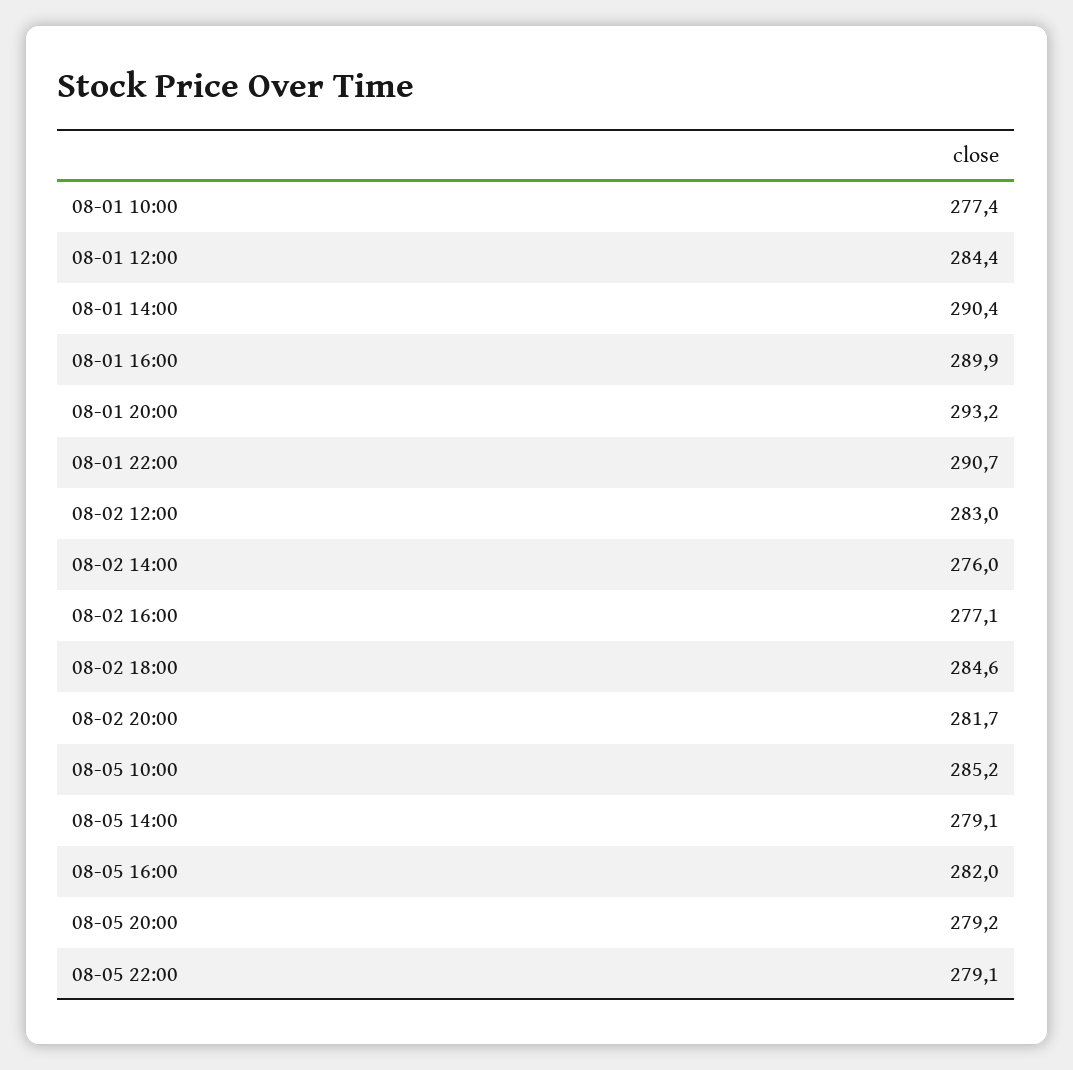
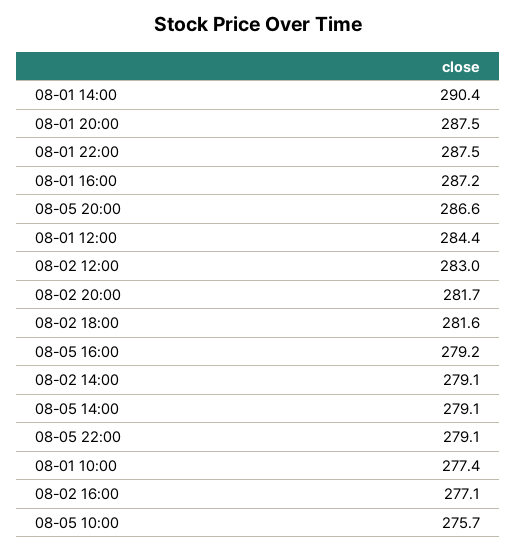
08-01 16:00: 289.9 -> 287.2
08-01 20:00: 293.2 -> 287.5
08-01 22:00: 290.7 -> 287.5
08-02 14:00: 276 -> 279.1
08-02 18:00: 284.6 -> 281.6
08-05 10:00: 285.2 -> 275.7
08-05 16:00: 282 -> 279.2
08-05 20:00: 279.2 -> 286.6

